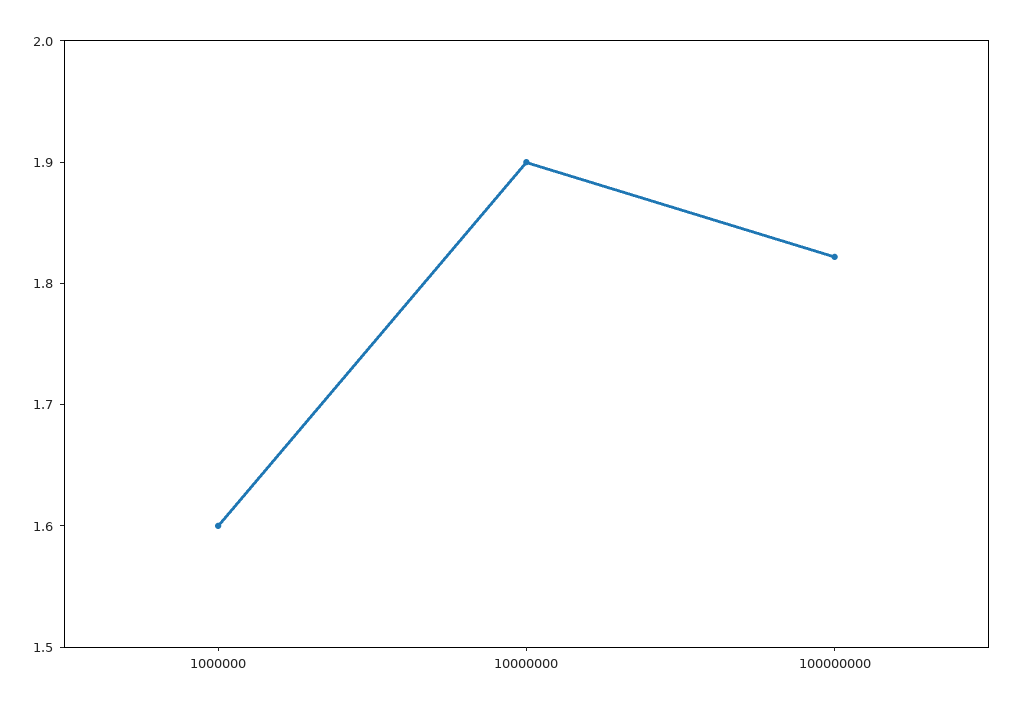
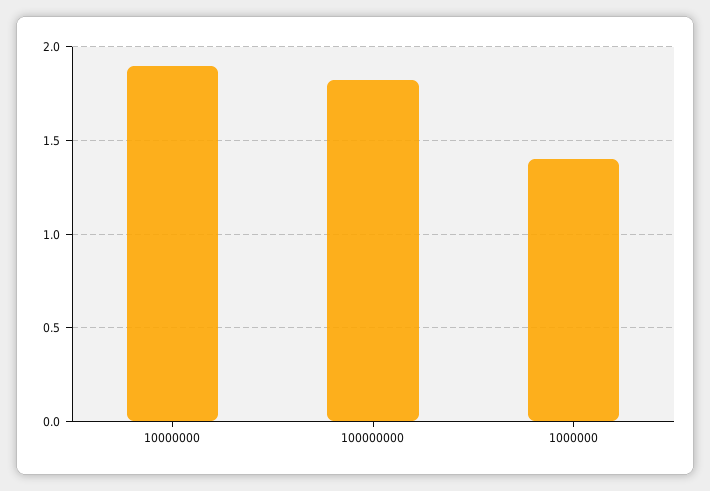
1000000: 1.6 -> 1.4

